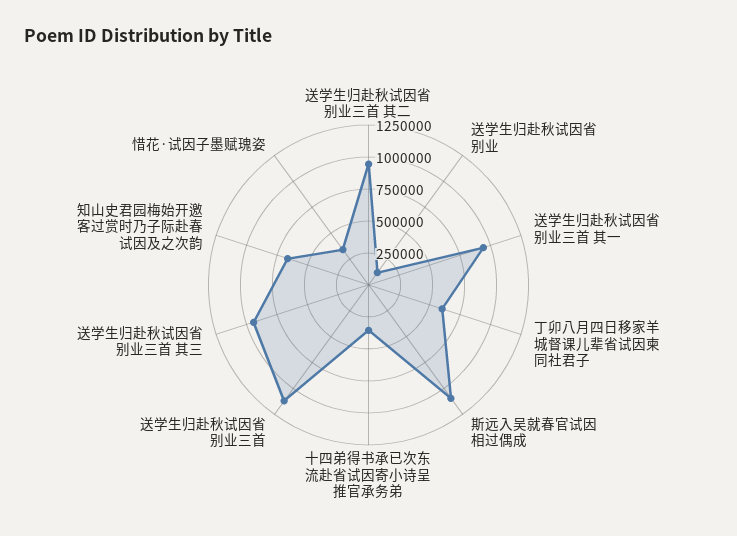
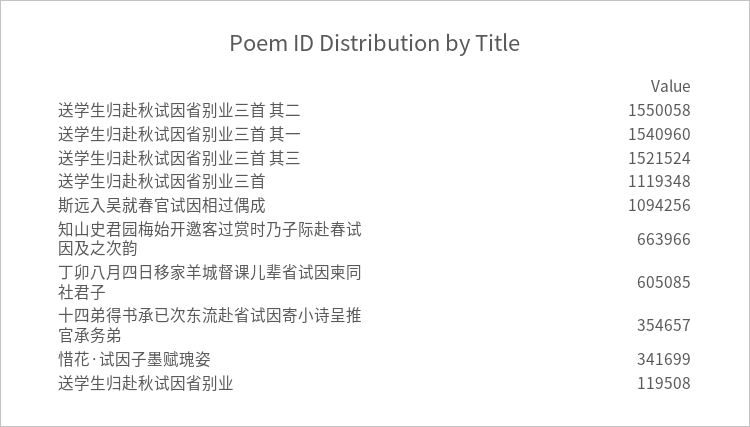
送学生归赴秋试因省别业三首 其二: 1000000 -> 1550058
送学生归赴秋试因省别业三首 其一: 1000000 -> 1540960
送学生归赴秋试因省别业三首 其三: 1000000 -> 1521524

